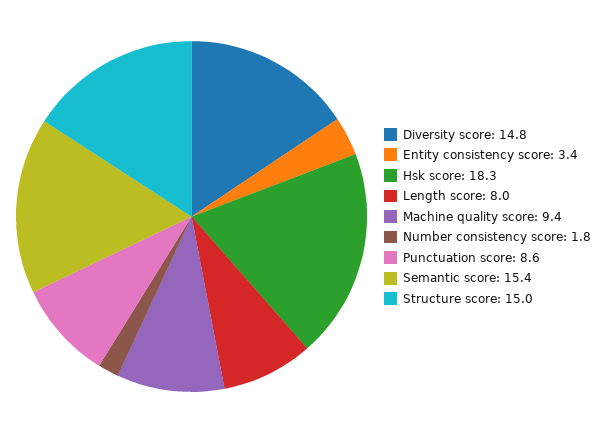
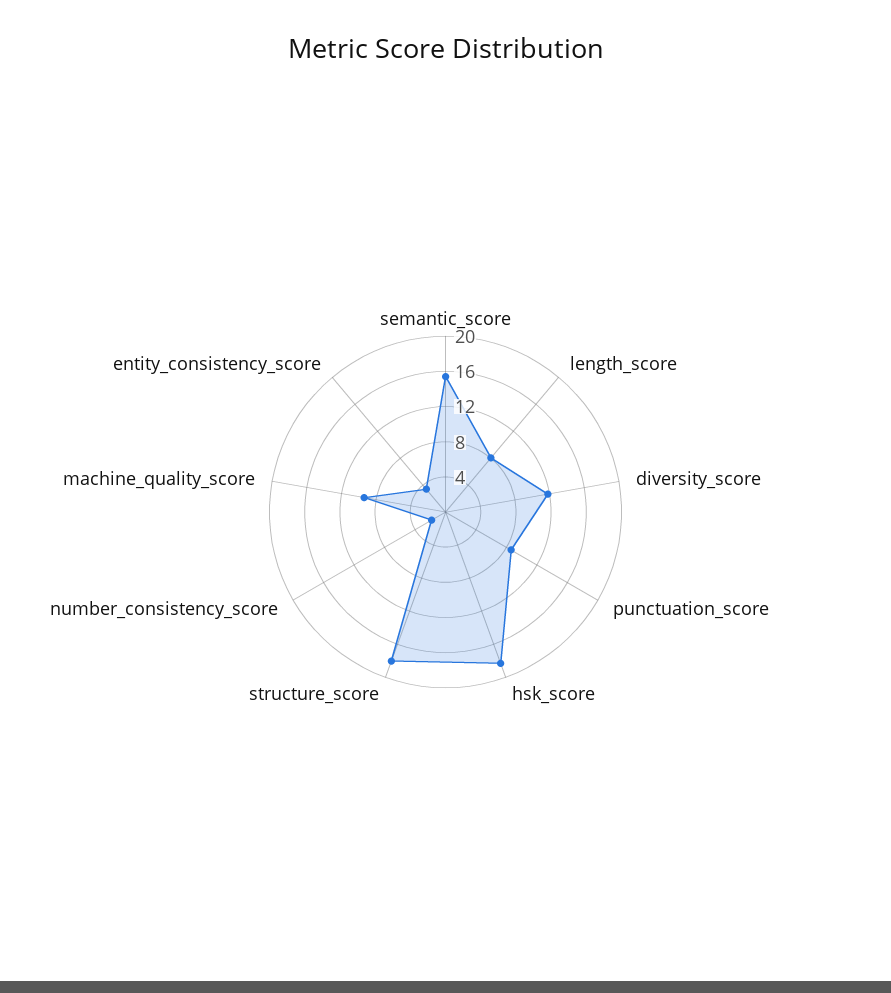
Diversity score: 14.8 -> 12
Structure score: 15 -> 18

